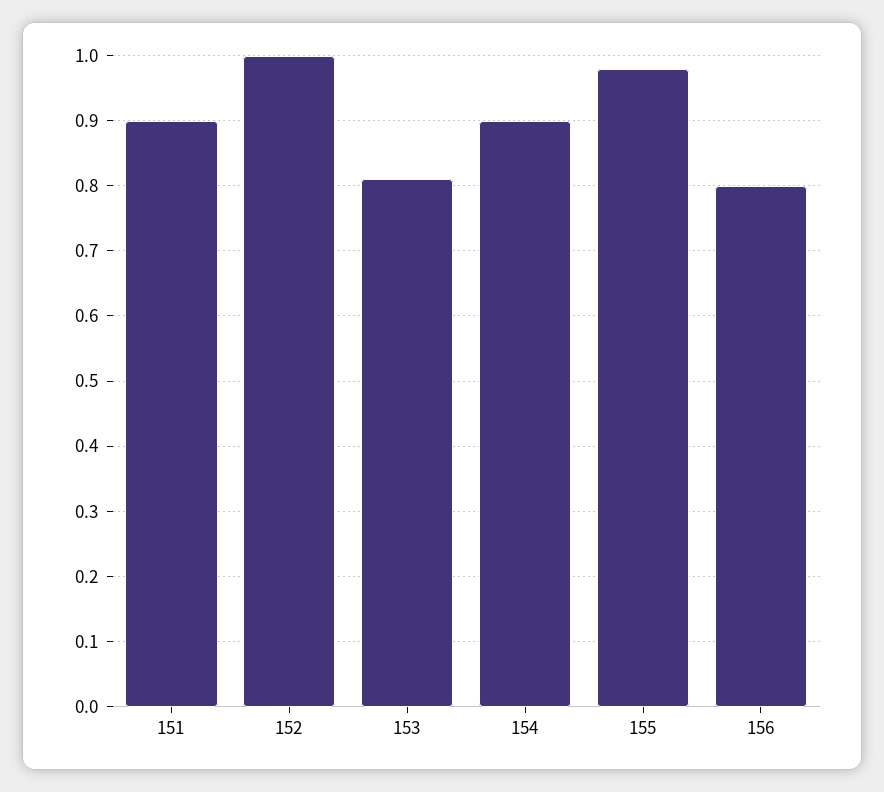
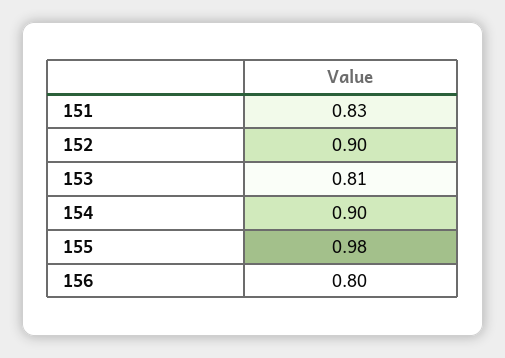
151: 0.9 -> 0.83
152: 1 -> 0.9

